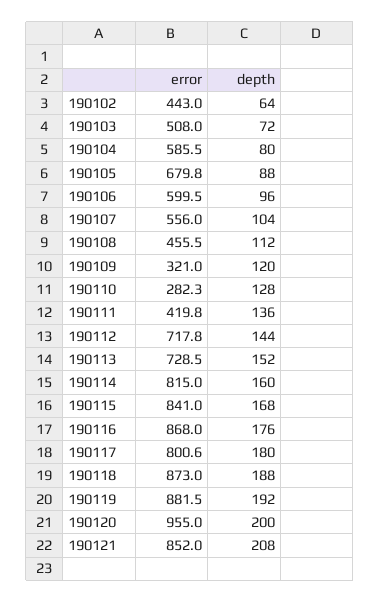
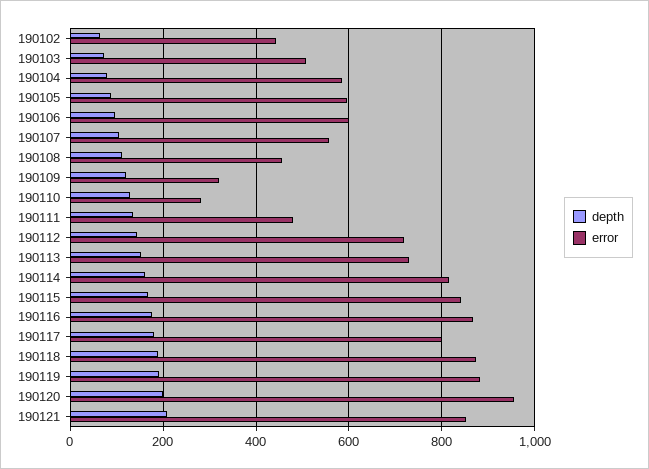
error, 190105: 679.8 -> 600
error, 190111: 419.8 -> 480

